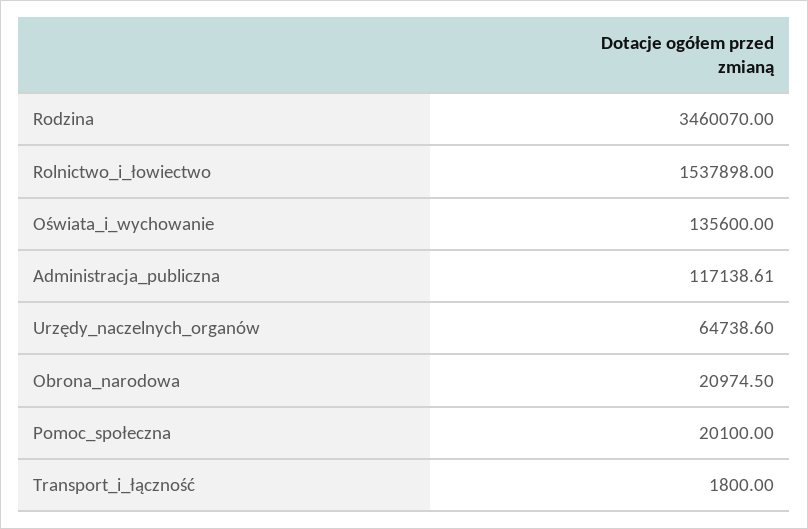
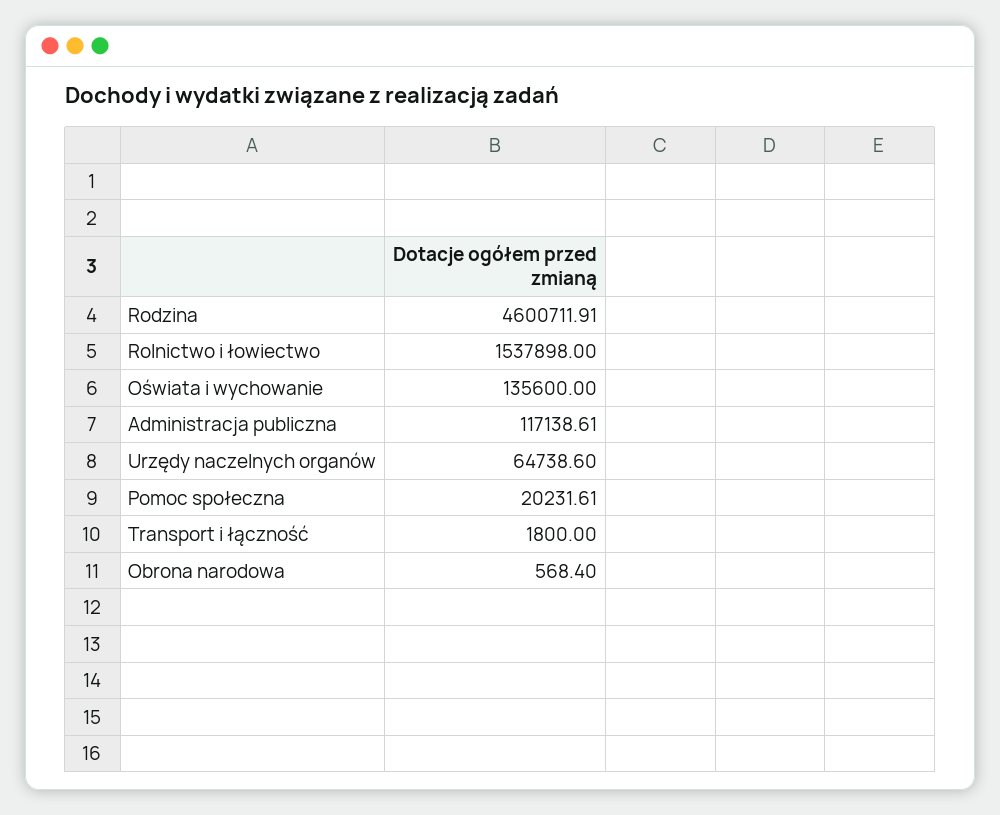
Rodzina: 3460070 -> 4600711.91
Obrona_narodowa: 20974.5 -> 568.4
Pomoc_społeczna: 20100 -> 20231.61

